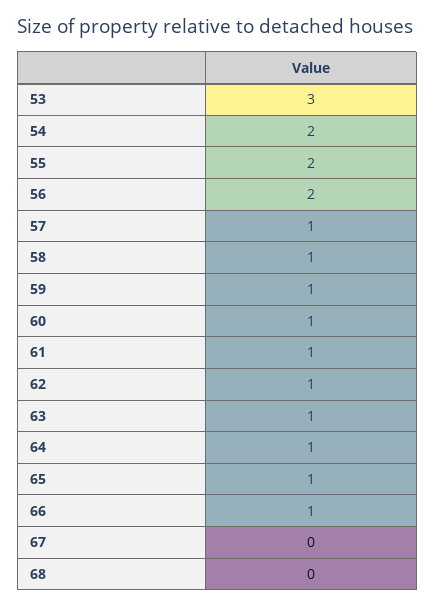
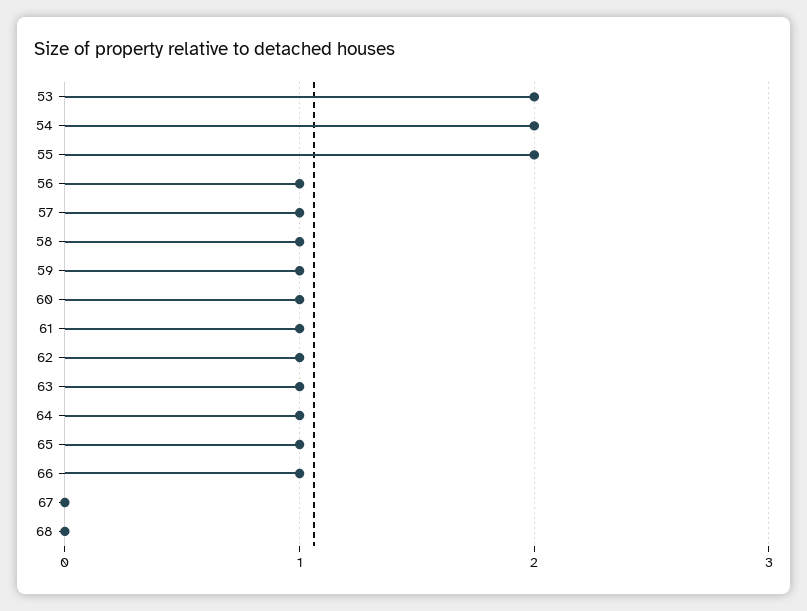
53: 3 -> 2
56: 2 -> 1

